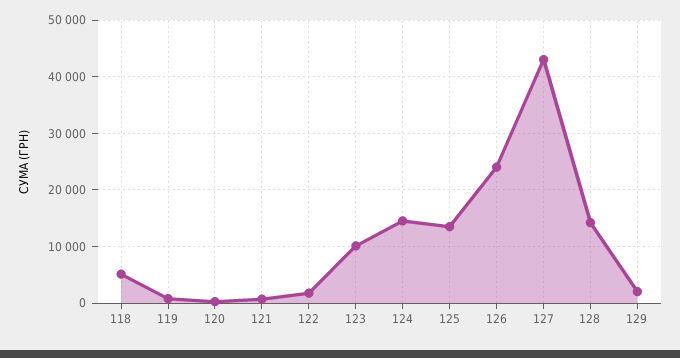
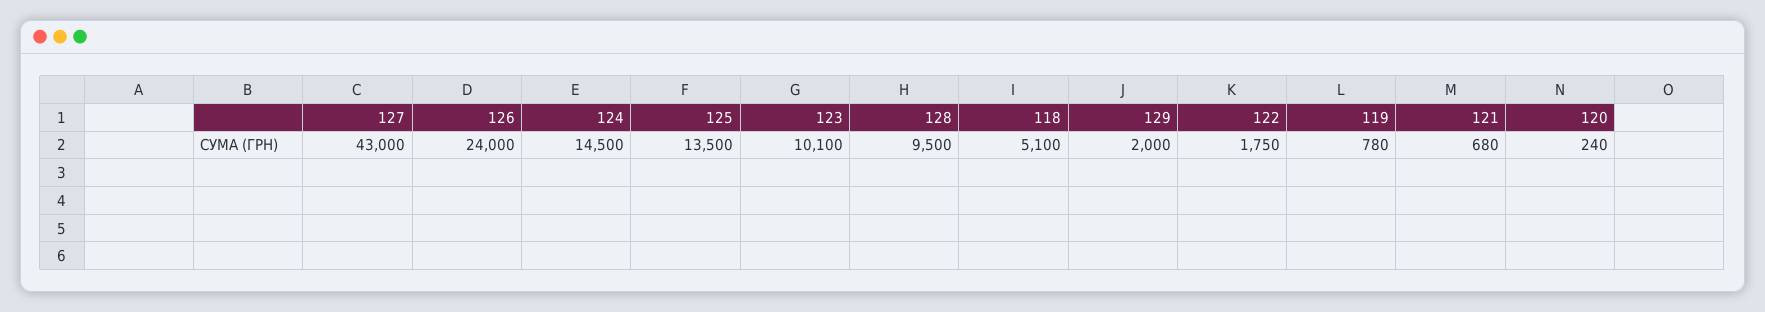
128: 14000 -> 9500

